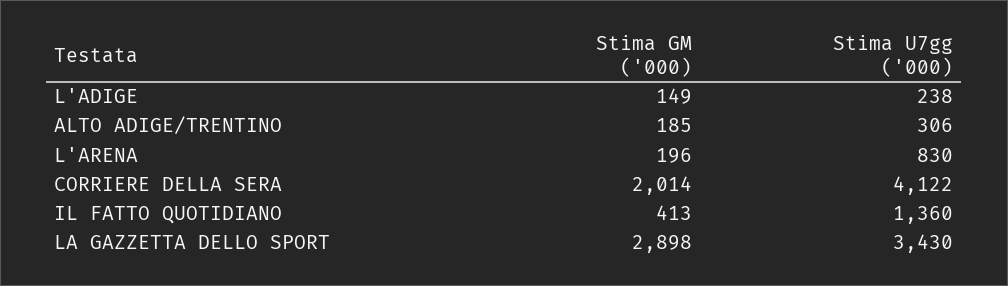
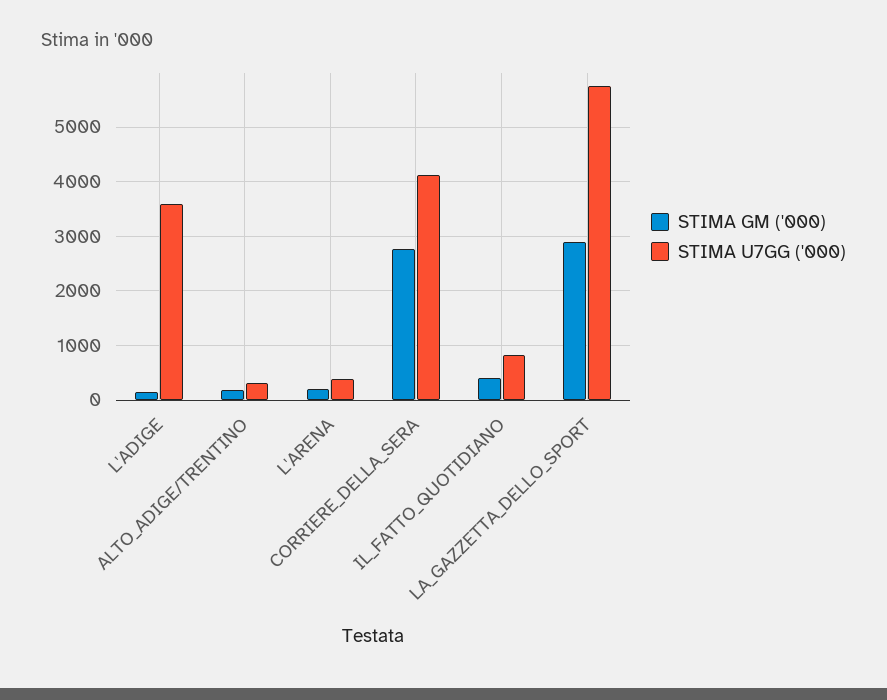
Stima U7gg ('000), L'ADIGE: 238 -> 3600
Stima U7gg ('000), L'ARENA: 830 -> 400
Stima GM ('000), CORRIERE DELLA SERA: 2014 -> 2800
Stima U7gg ('000), IL FATTO QUOTIDIANO: 1360 -> 800
Stima U7gg ('000), LA GAZZETTA DELLO SPORT: 3430 -> 5800

